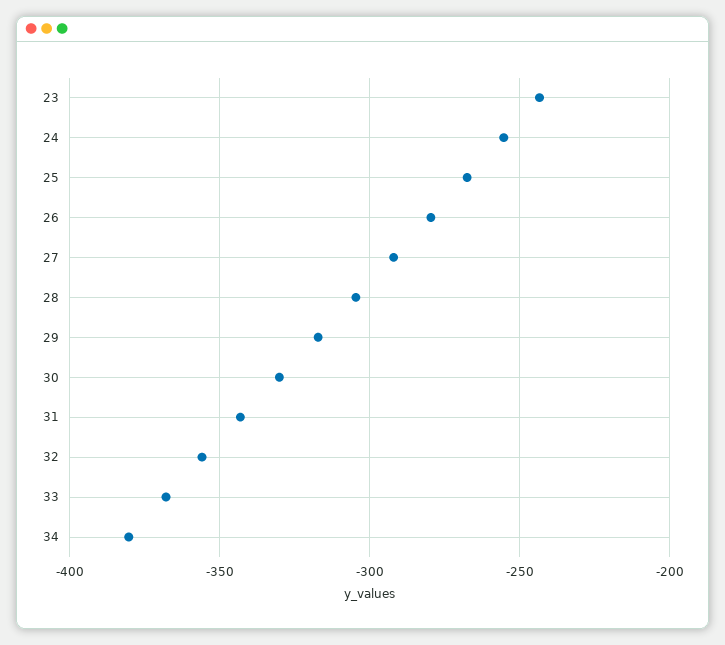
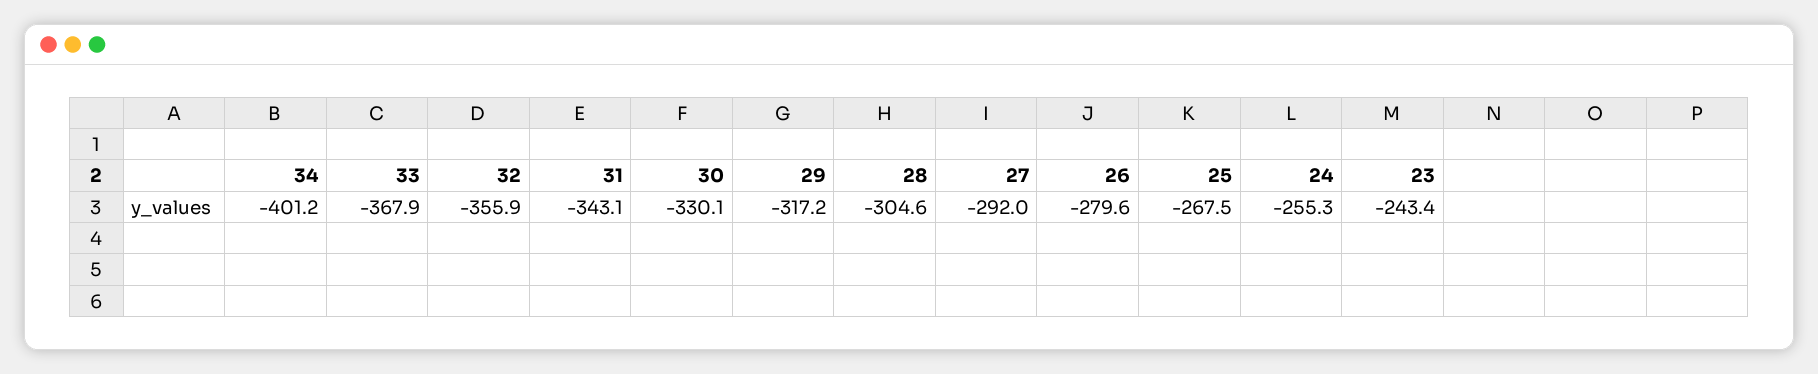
34: -380 -> -401.2

